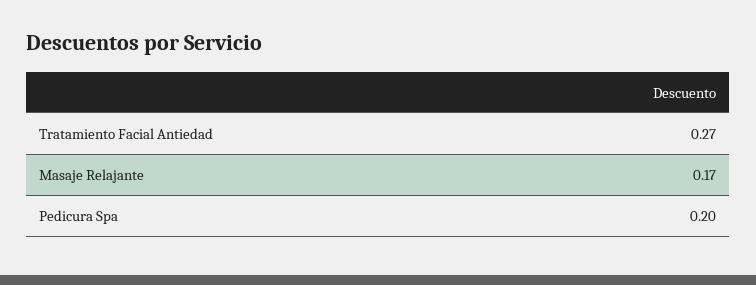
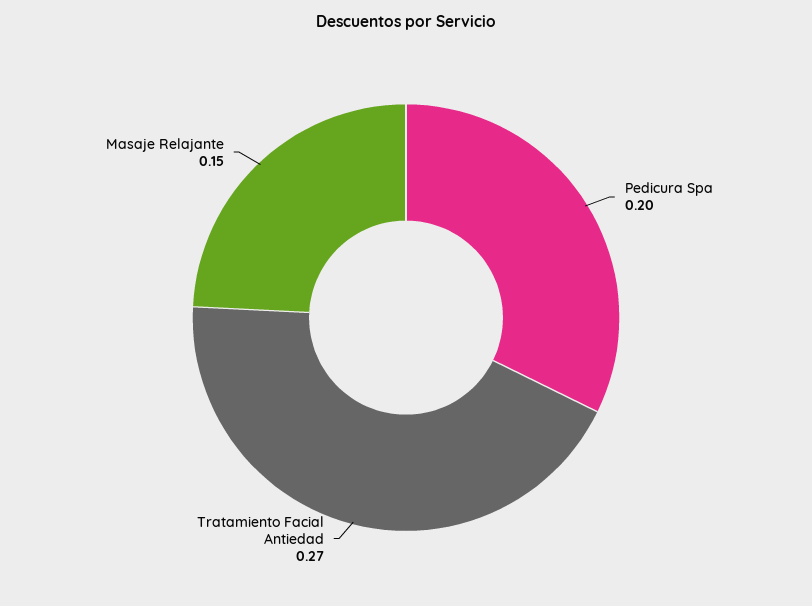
Masaje Relajante: 0.17 -> 0.15

